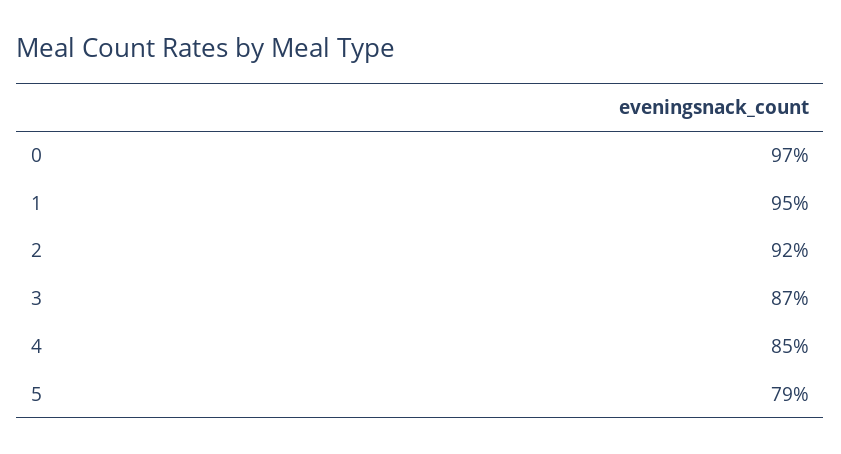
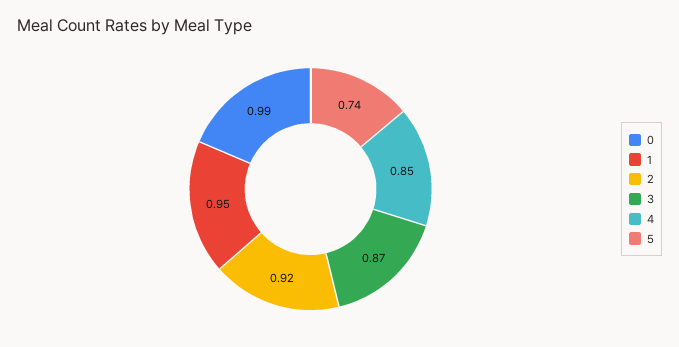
0: 0.97 -> 0.99
5: 0.79 -> 0.74

